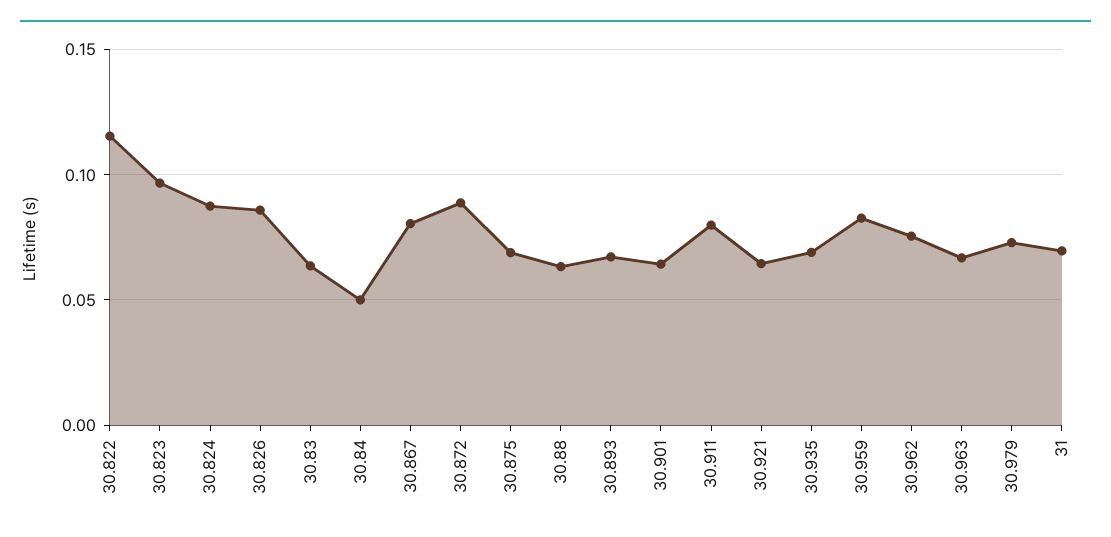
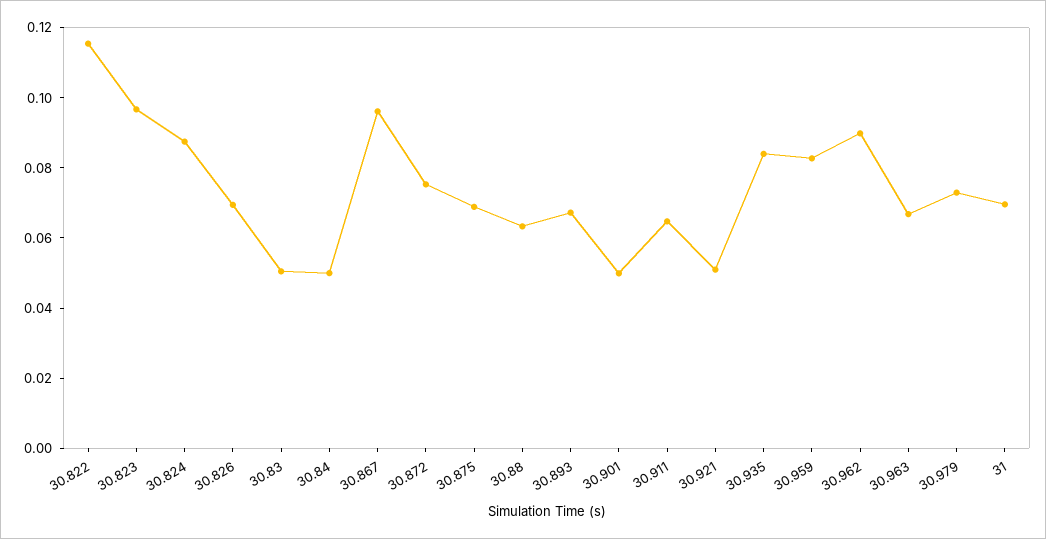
30.826: 0.085 -> 0.07
30.83: 0.065 -> 0.05
30.867: 0.08 -> 0.095
30.872: 0.09 -> 0.075
30.901: 0.065 -> 0.05
30.911: 0.08 -> 0.065
30.921: 0.065 -> 0.05
30.935: 0.07 -> 0.085
30.962: 0.075 -> 0.09

